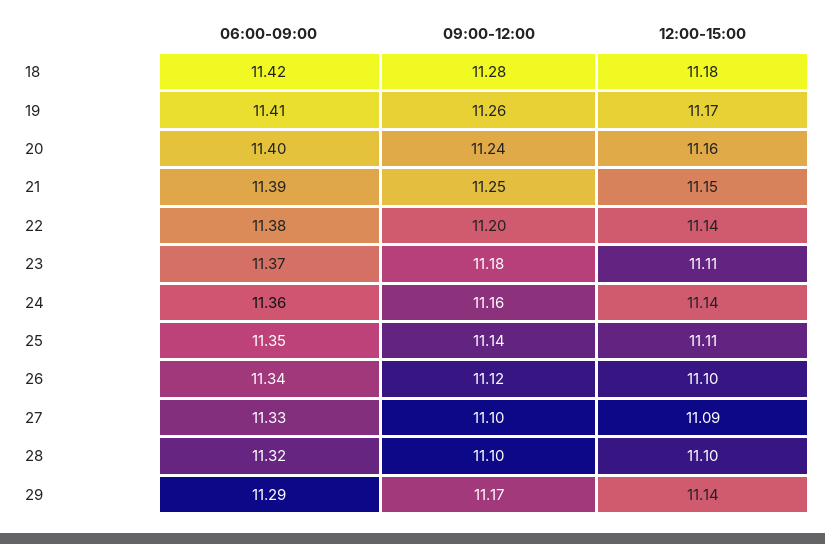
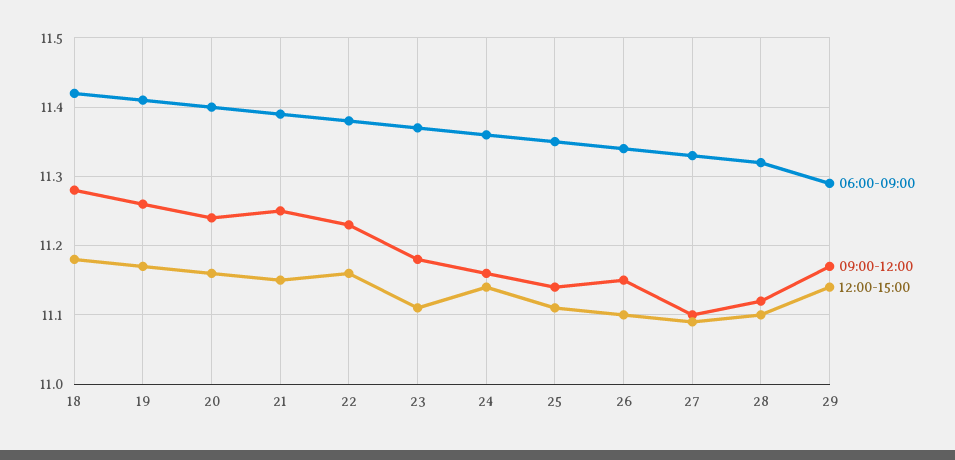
09:00-12:00, 22: 11.2 -> 11.23
12:00-15:00, 22: 11.14 -> 11.16
09:00-12:00, 26: 11.12 -> 11.15
09:00-12:00, 28: 11.1 -> 11.12

